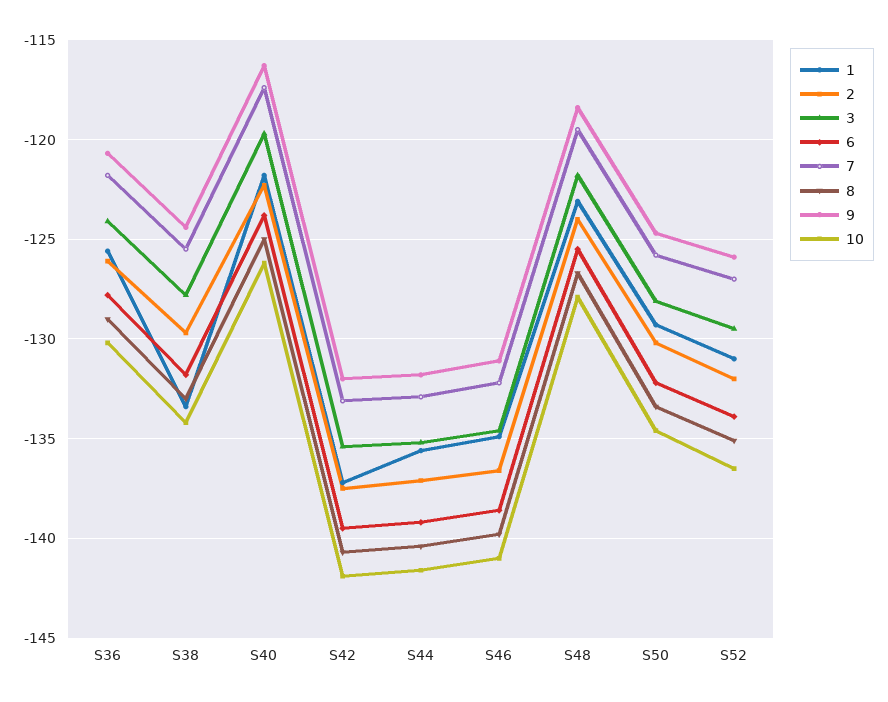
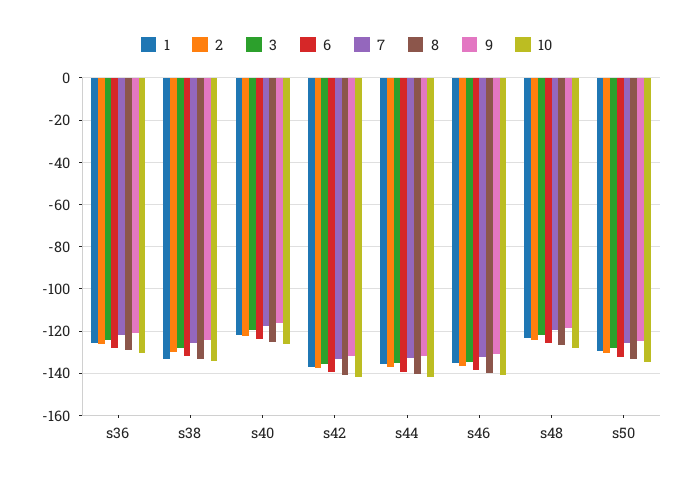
1, S52: -131 -> none
2, S52: -132 -> none
3, S52: -129.5 -> none
6, S52: -134 -> none
7, S52: -127 -> none
8, S52: -135 -> none
9, S52: -126 -> none
10, S52: -136.5 -> none

